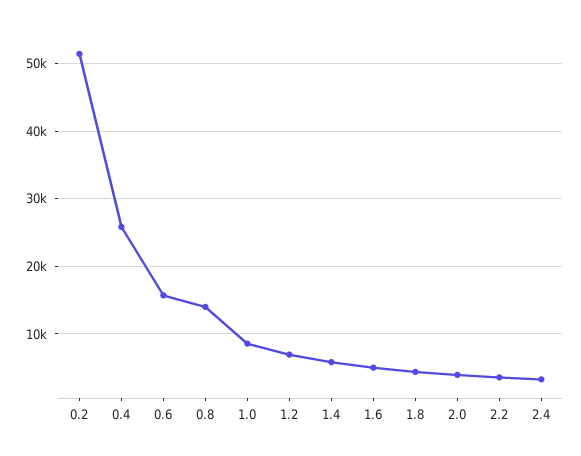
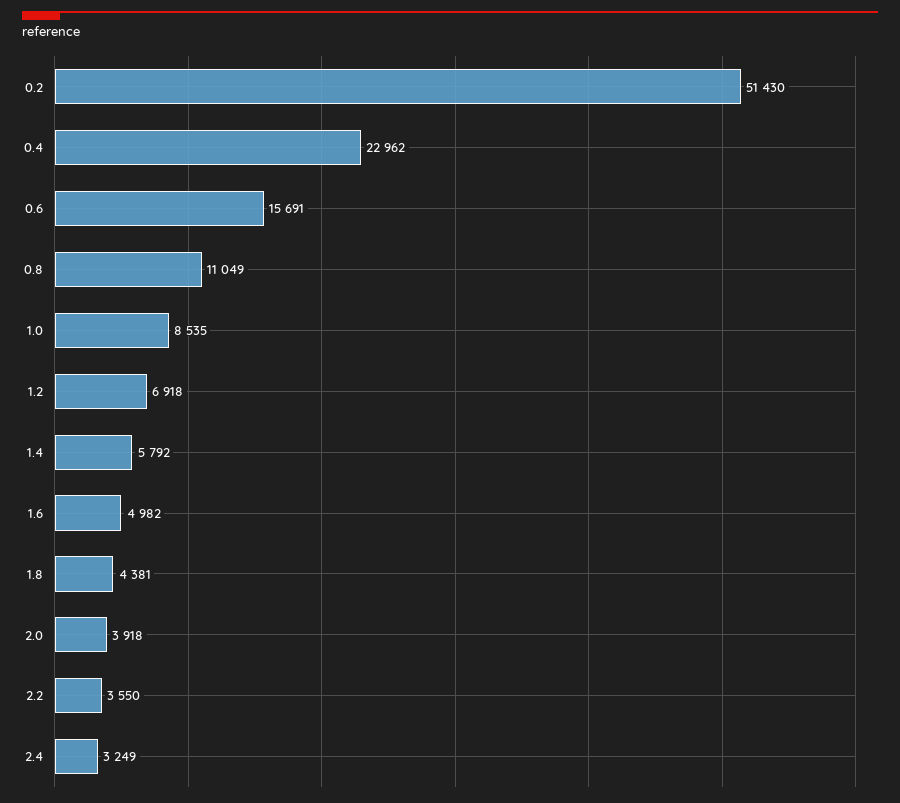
0.4: 26000 -> 22962
0.8: 14000 -> 11049

